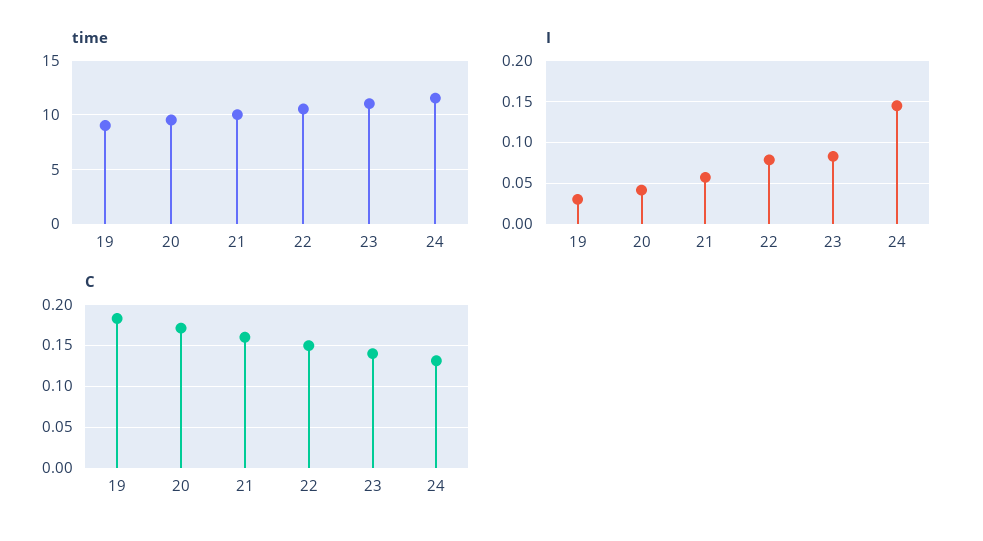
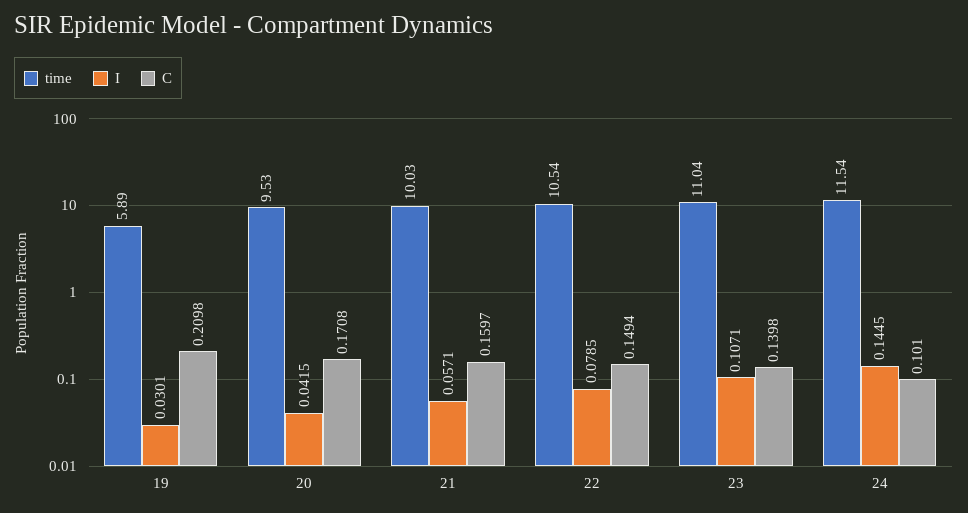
time, 19: 9 -> 5.89
I, 23: 0.08 -> 0.1071
C, 19: 0.18 -> 0.2098
C, 24: 0.13 -> 0.101

